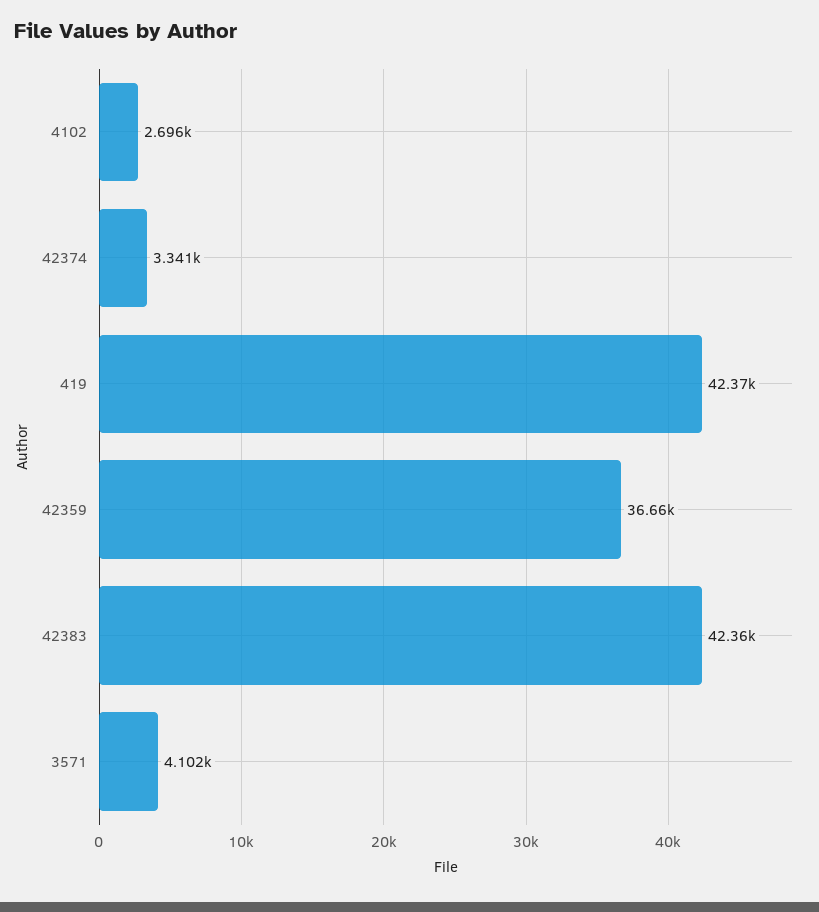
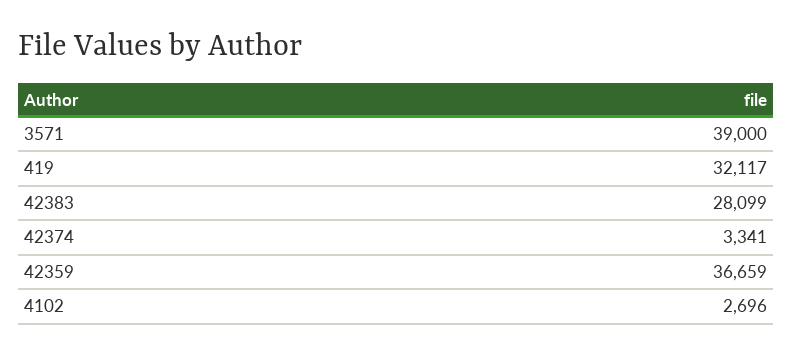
419: 42370 -> 32117
42383: 42360 -> 28099
3571: 4102 -> 39000

